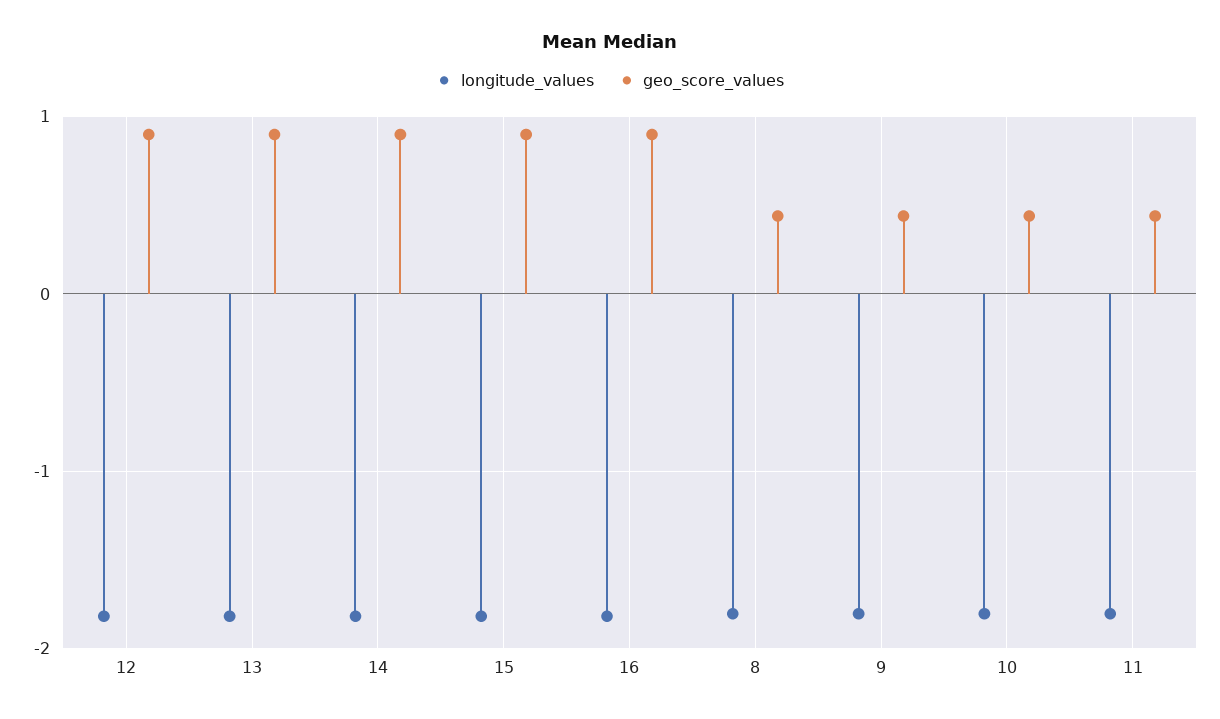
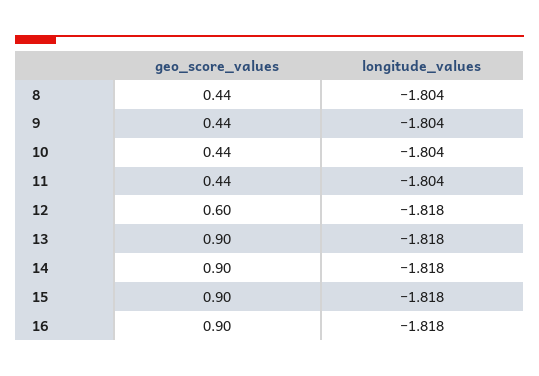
geo_score_values, 12: 0.9 -> 0.6

